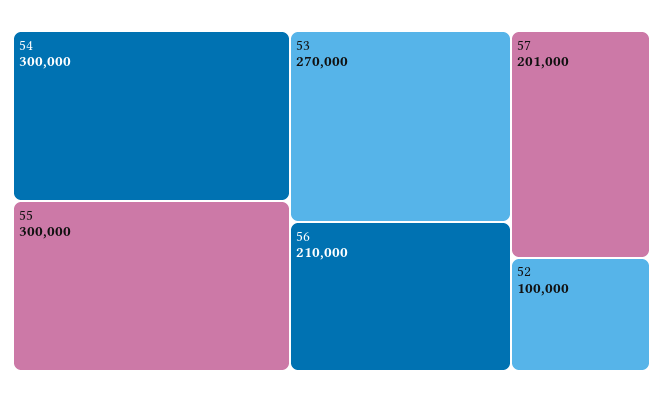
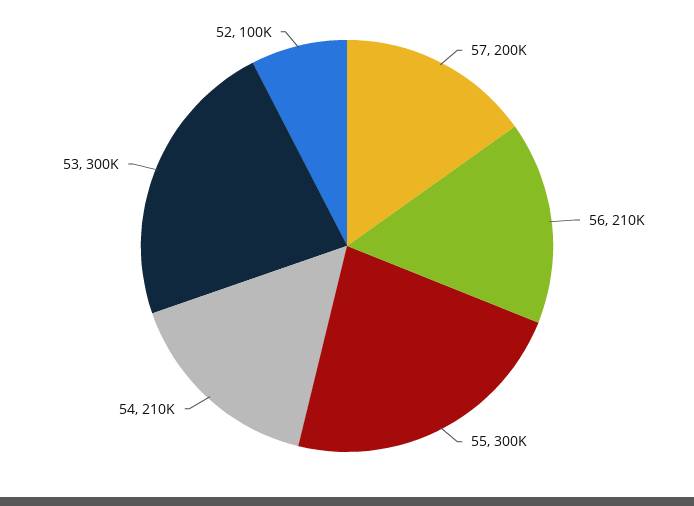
54: 300000 -> 210000
53: 270000 -> 300000
57: 201000 -> 200000

